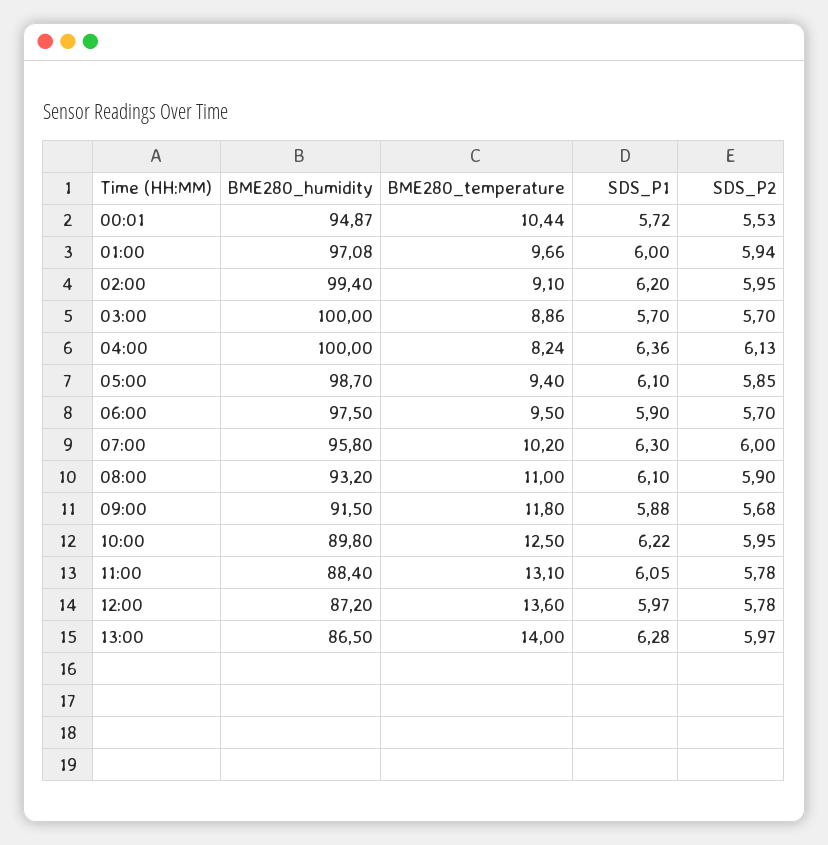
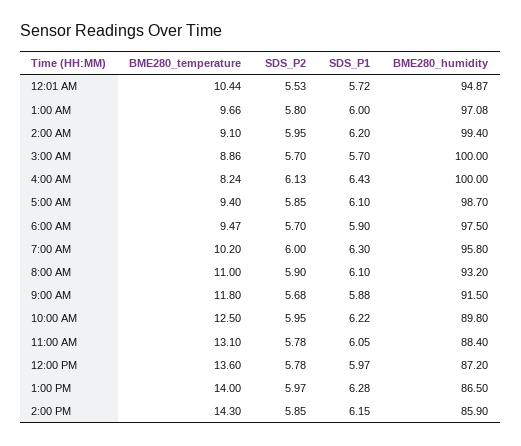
SDS_P2, 01:00: 5.94 -> 5.8
SDS_P1, 04:00: 6.36 -> 6.43
BME280_temperature, 06:00: 9.5 -> 9.47
BME280_temperature, 2:00 PM: none -> 14.3
SDS_P2, 2:00 PM: none -> 5.85
SDS_P1, 2:00 PM: none -> 6.15
BME280_humidity, 2:00 PM: none -> 85.9

